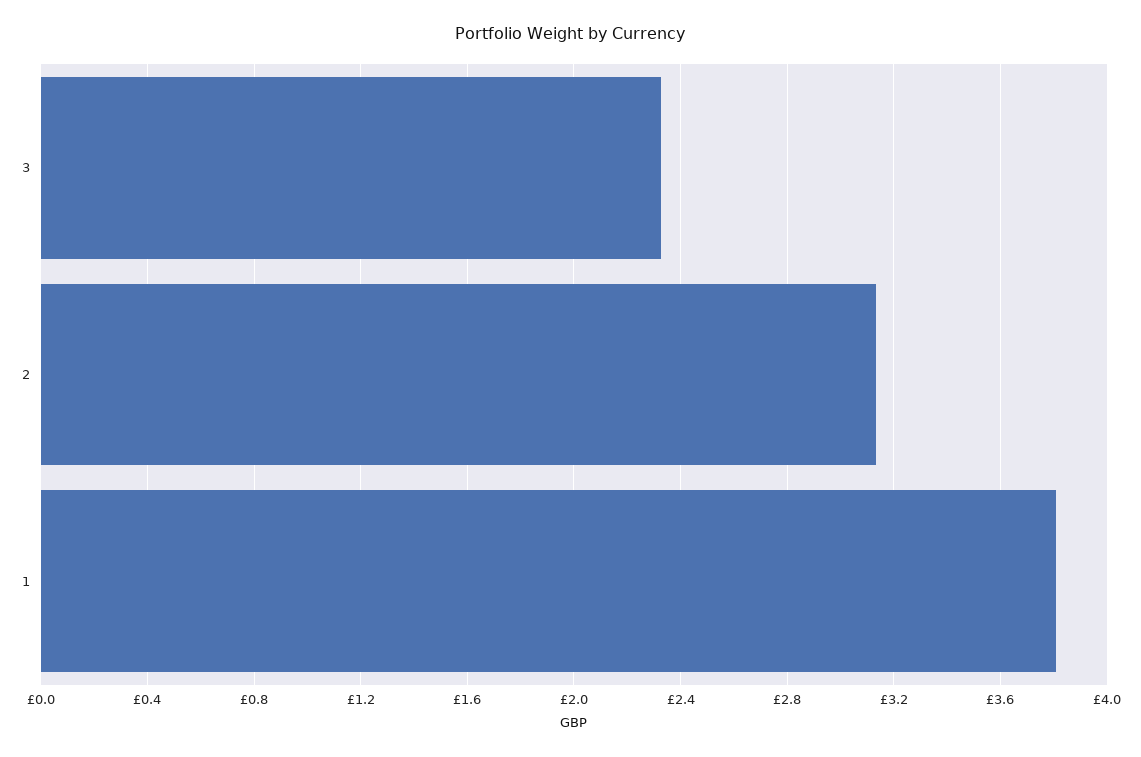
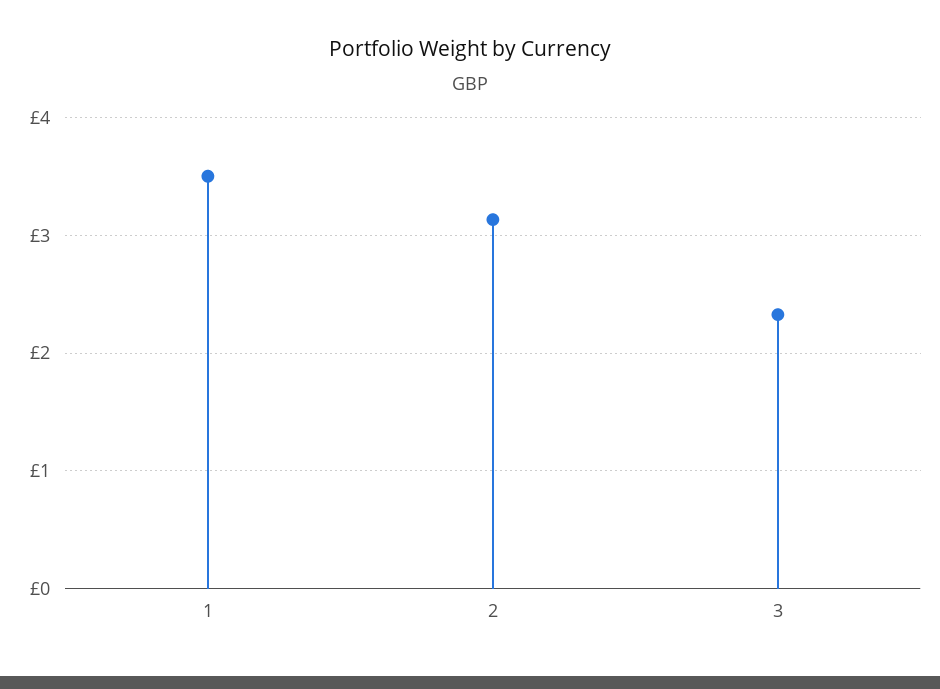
1: 3.8 -> 3.5

